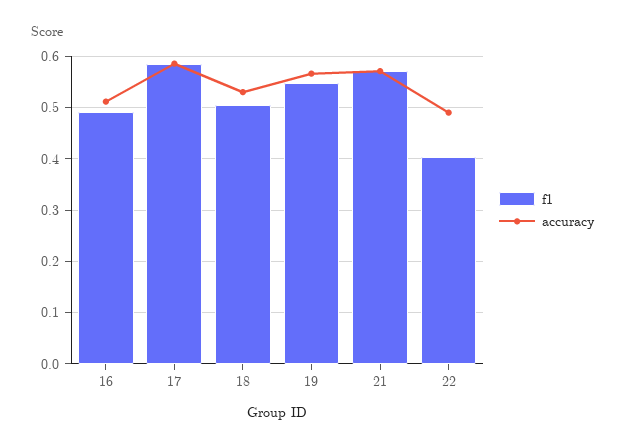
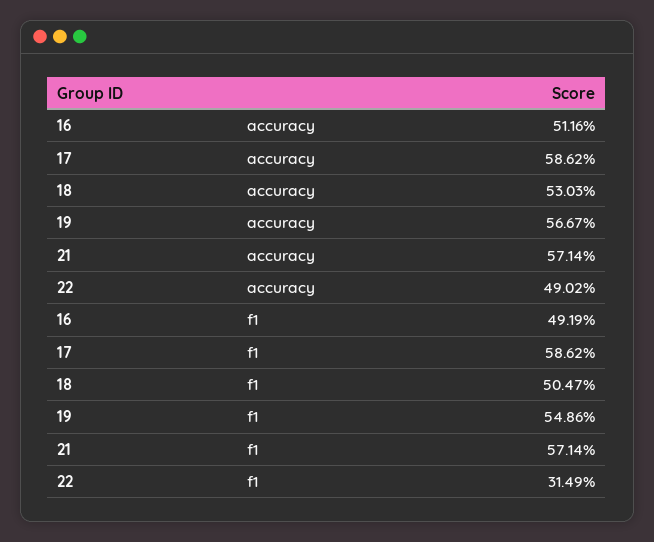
f1, 22: 0.4 -> 0.3149

